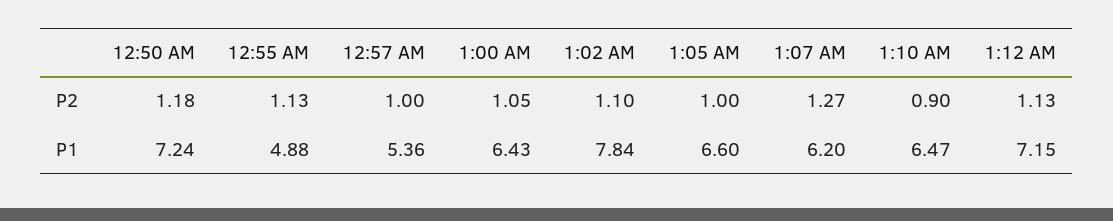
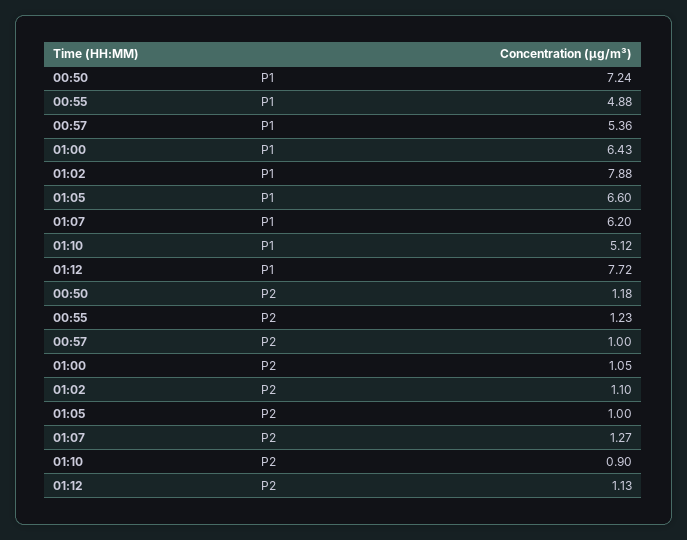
12:55 AM, P2: 1.13 -> 1.23
1:02 AM, P1: 7.84 -> 7.88
1:10 AM, P1: 6.47 -> 5.12
1:12 AM, P1: 7.15 -> 7.72

